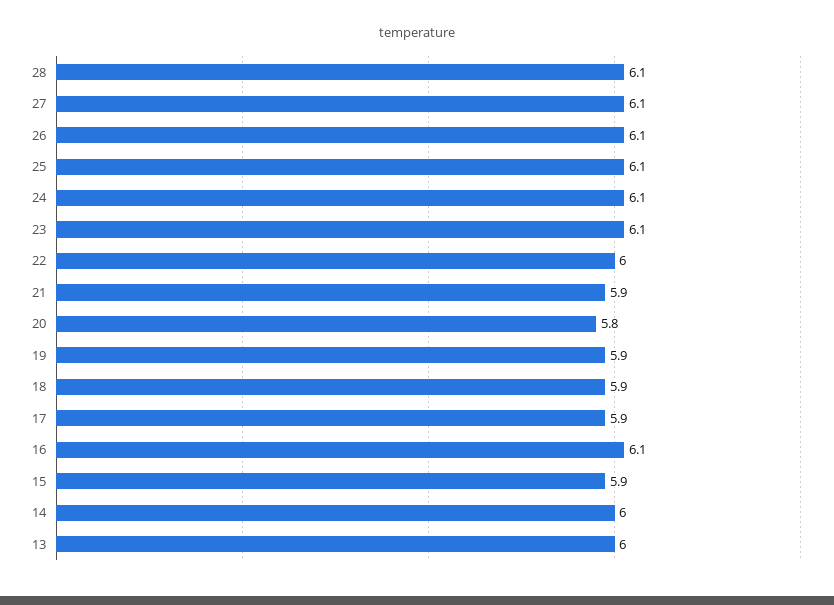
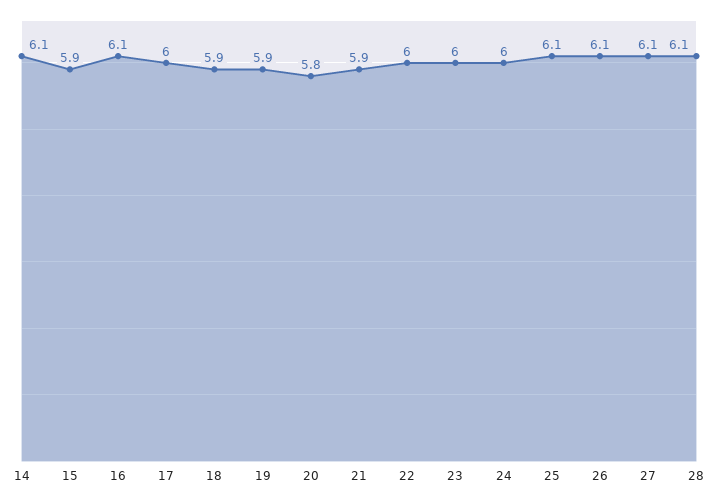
24: 6.1 -> 6
23: 6.1 -> 6
17: 5.9 -> 6
14: 6 -> 6.1
13: 6 -> none

